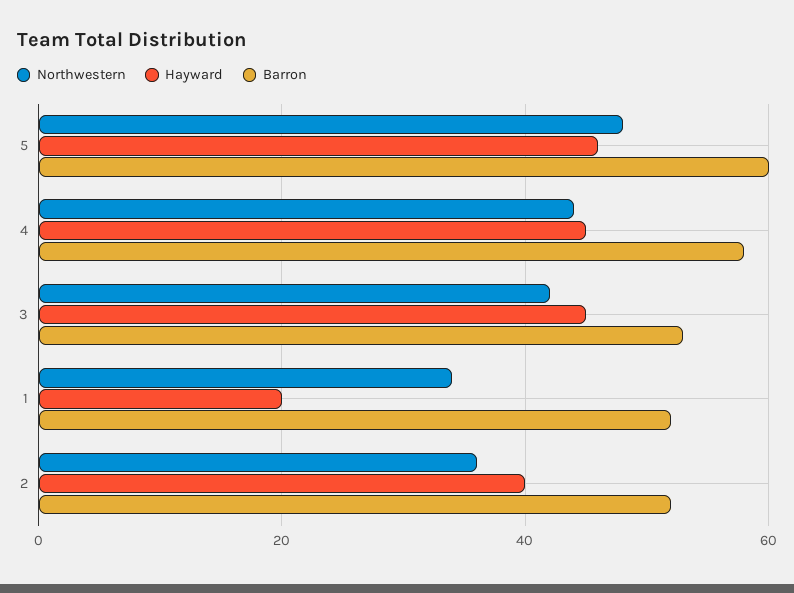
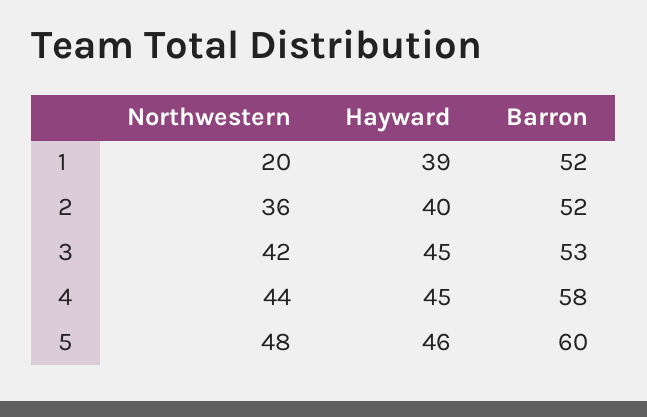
Northwestern, 1: 35 -> 20
Hayward, 1: 20 -> 39

